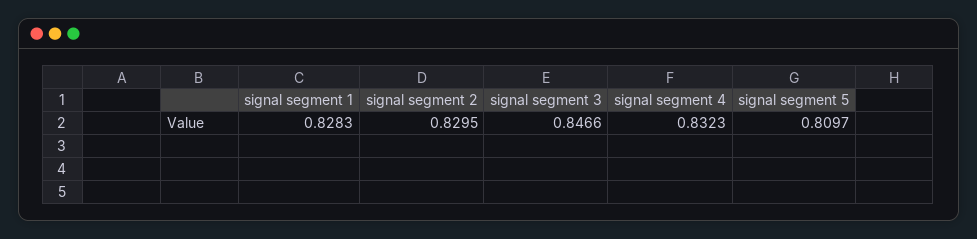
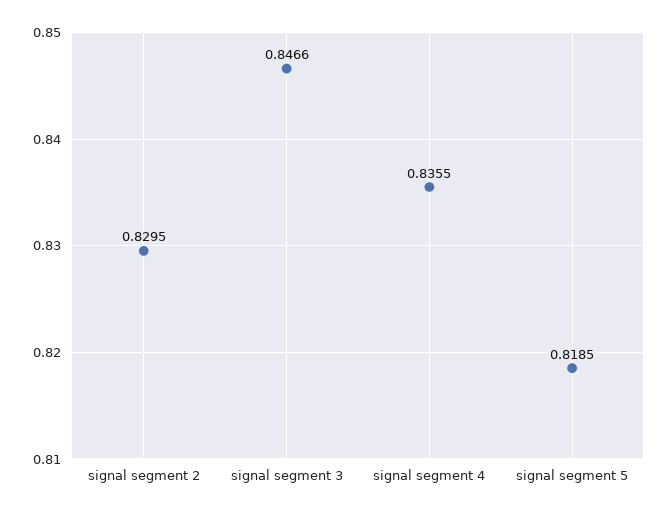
signal segment 1: 0.8283 -> none
signal segment 4: 0.8323 -> 0.8355
signal segment 5: 0.8097 -> 0.8185

